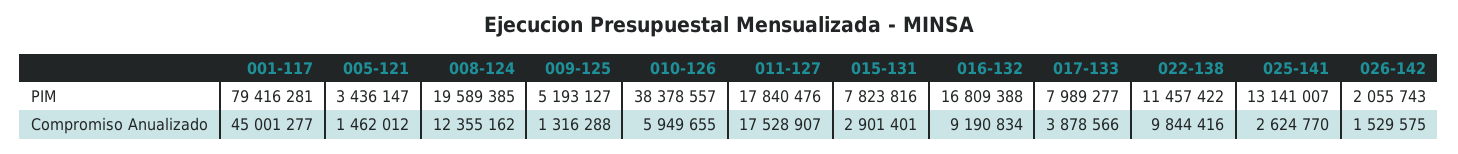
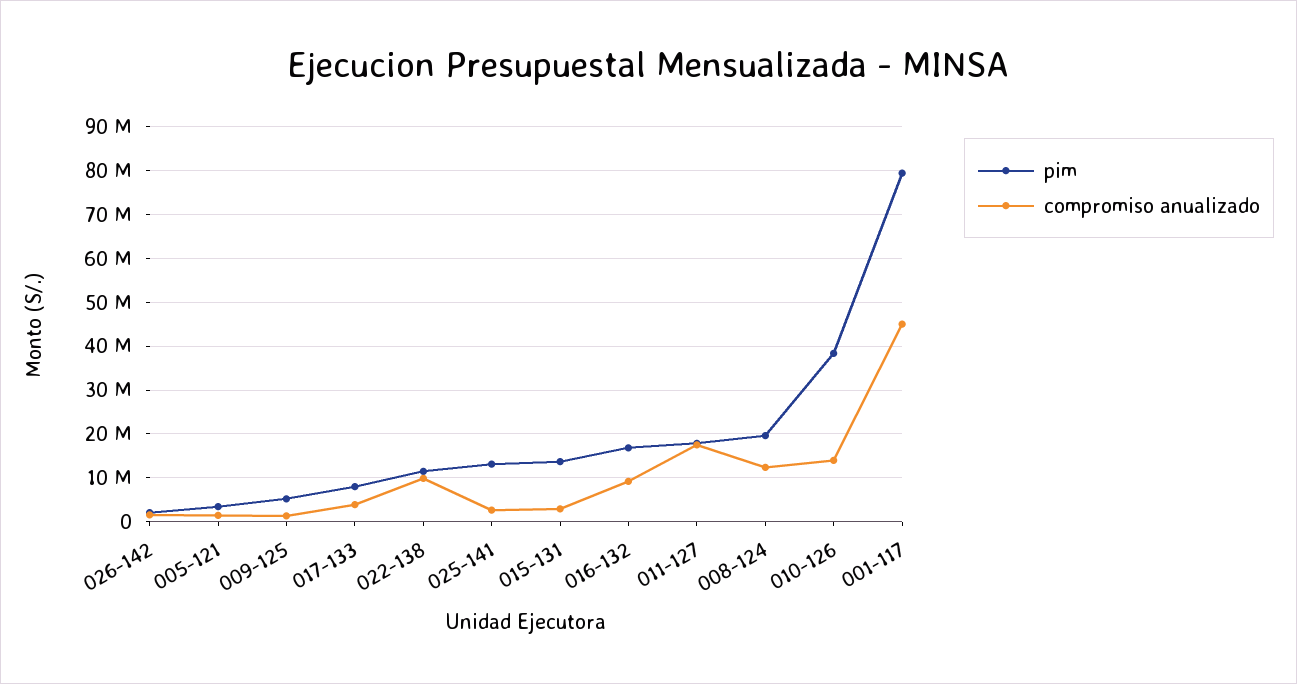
PIM, 015-131: 7823816 -> 14000000
Compromiso Anualizado, 010-126: 5949655 -> 14000000

